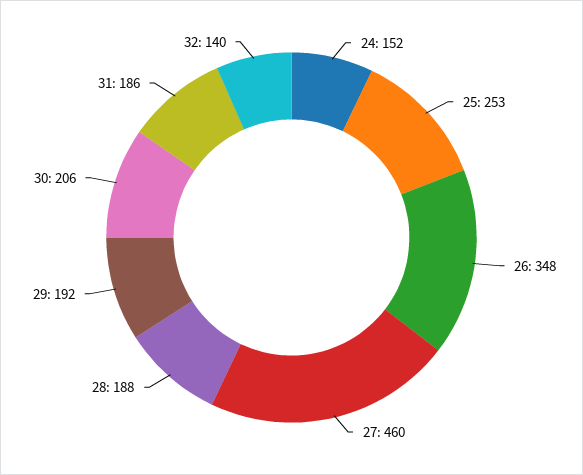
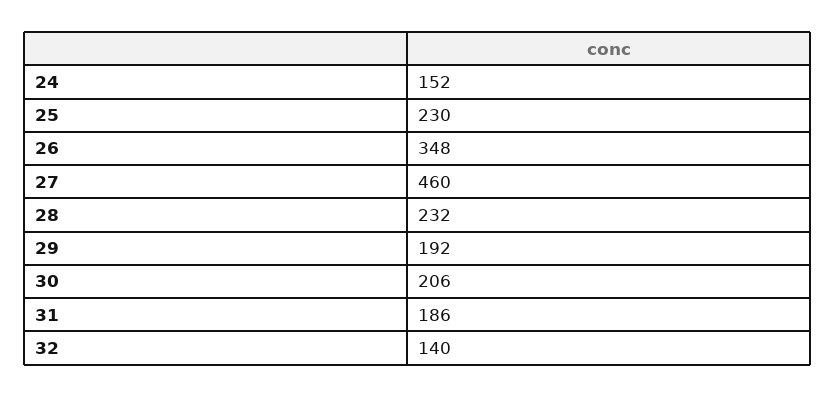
25: 253 -> 230
28: 188 -> 232

